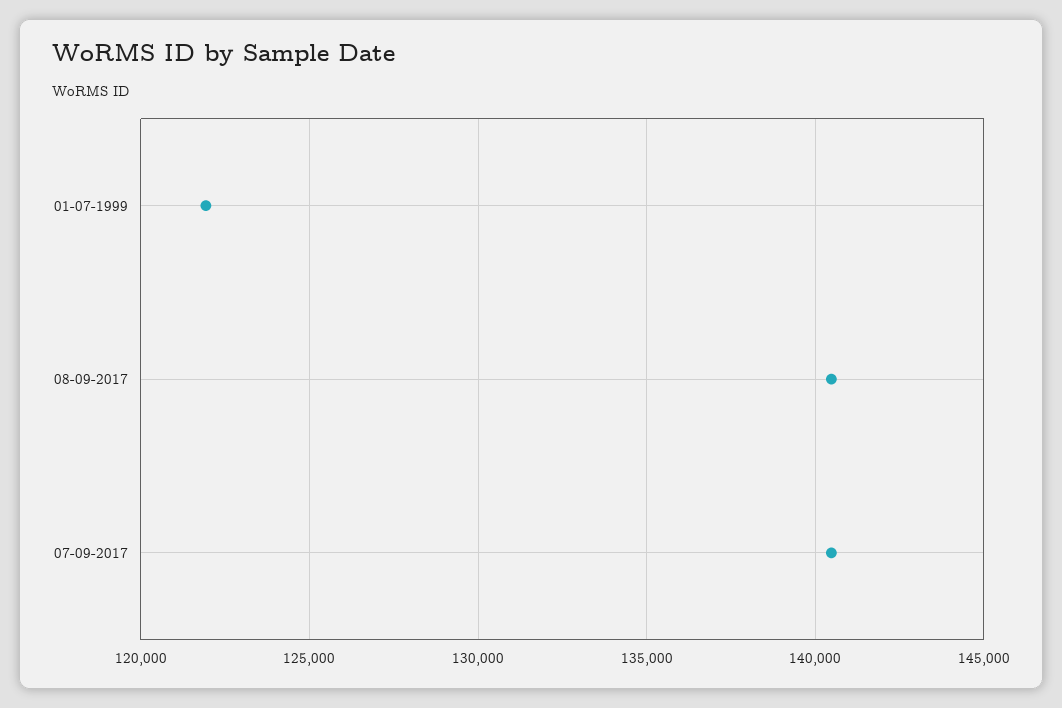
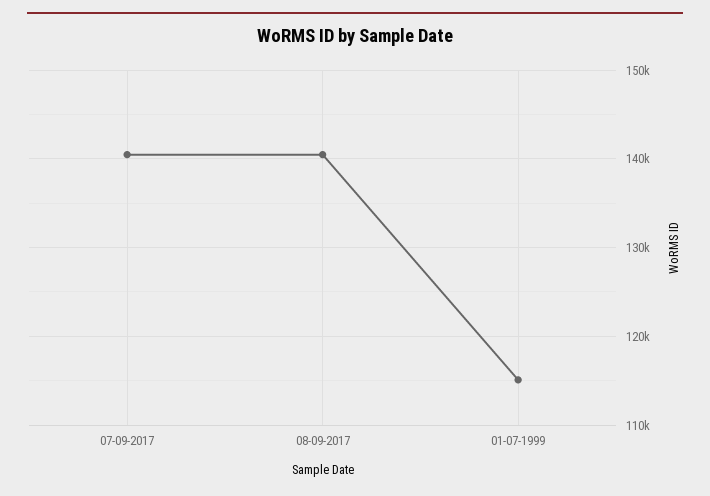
01-07-1999: 122000 -> 115000

